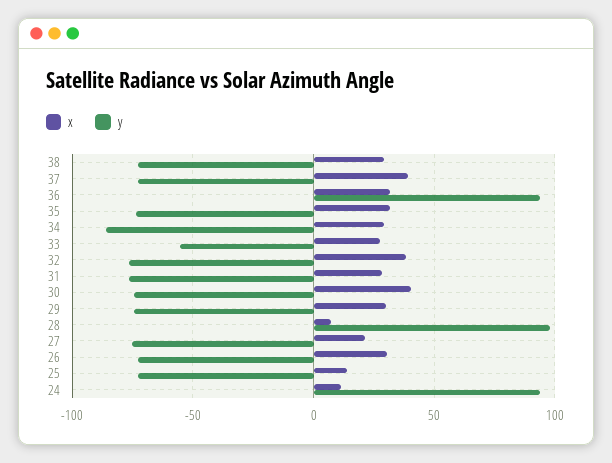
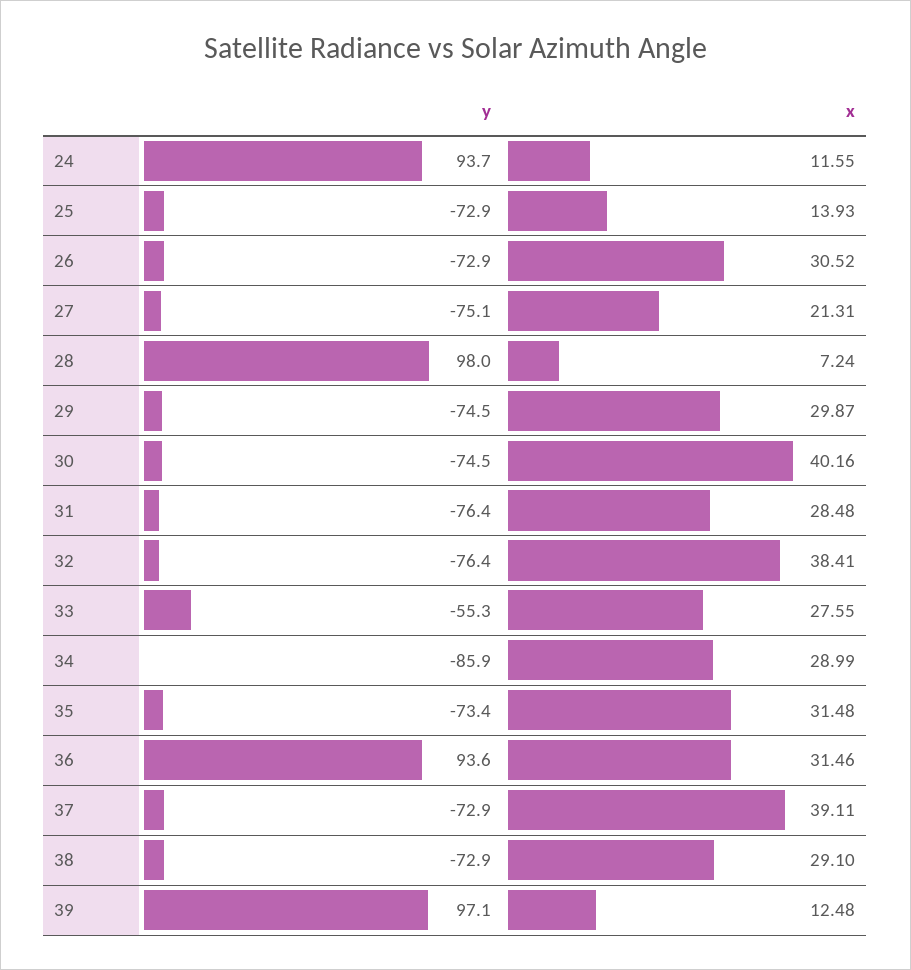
y, 39: none -> 97.1
x, 39: none -> 12.48

